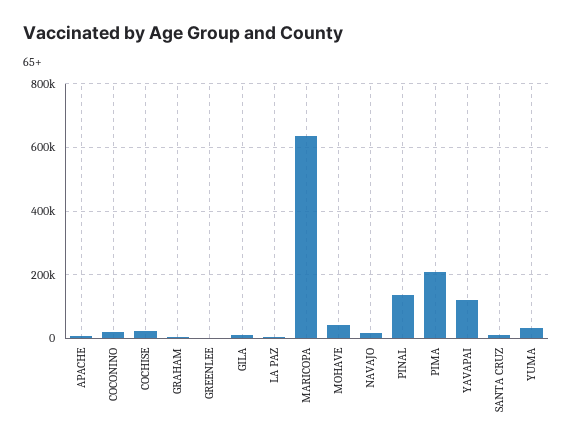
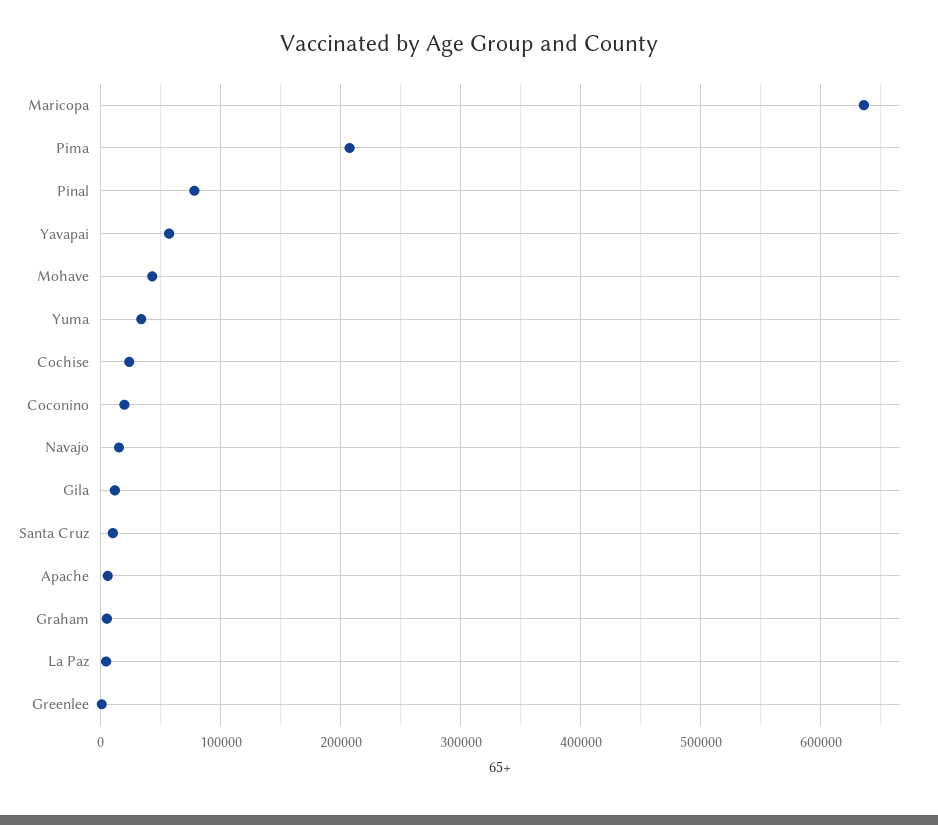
PINAL: 140000 -> 80000
YAVAPAI: 120000 -> 60000

